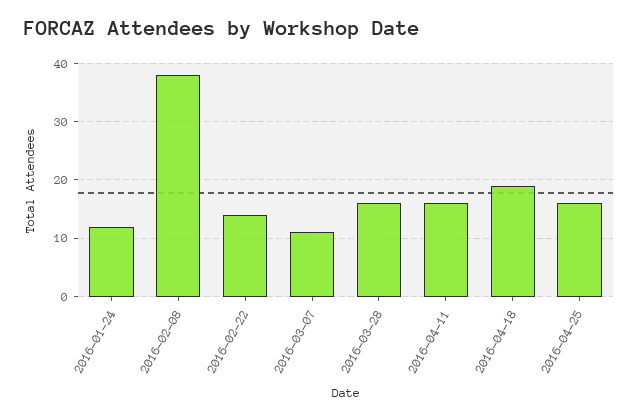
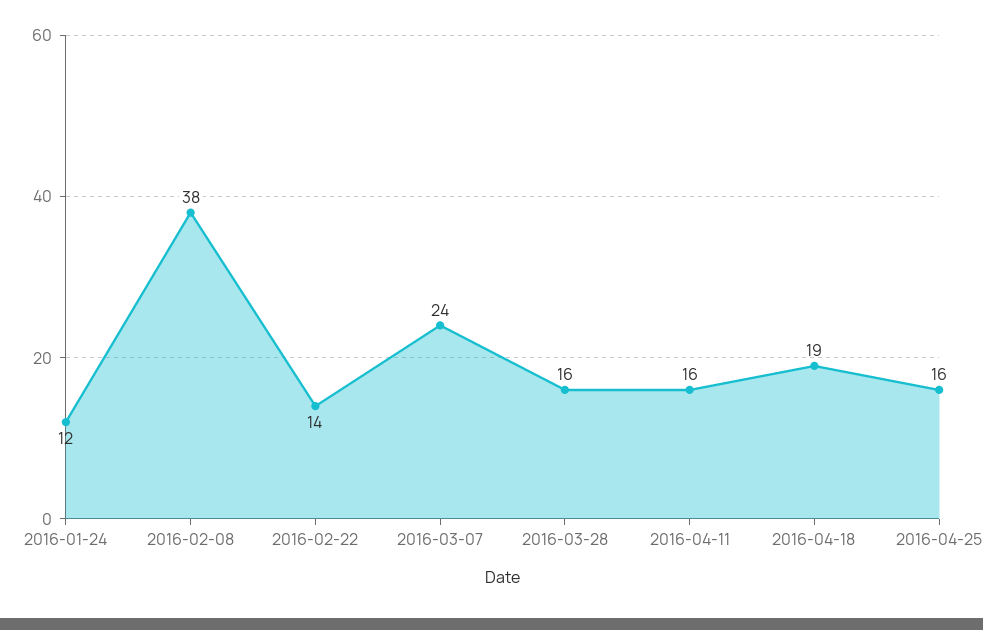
2016-03-07: 10 -> 24

